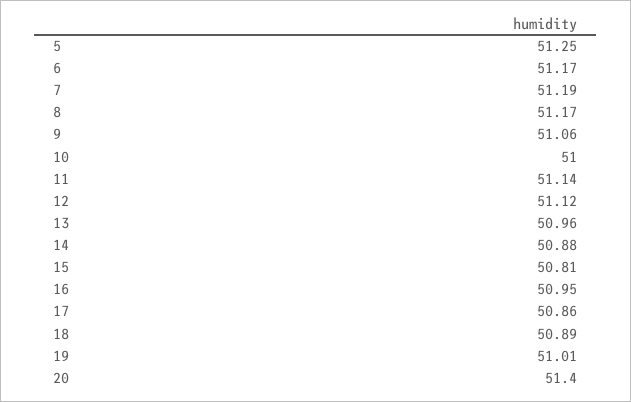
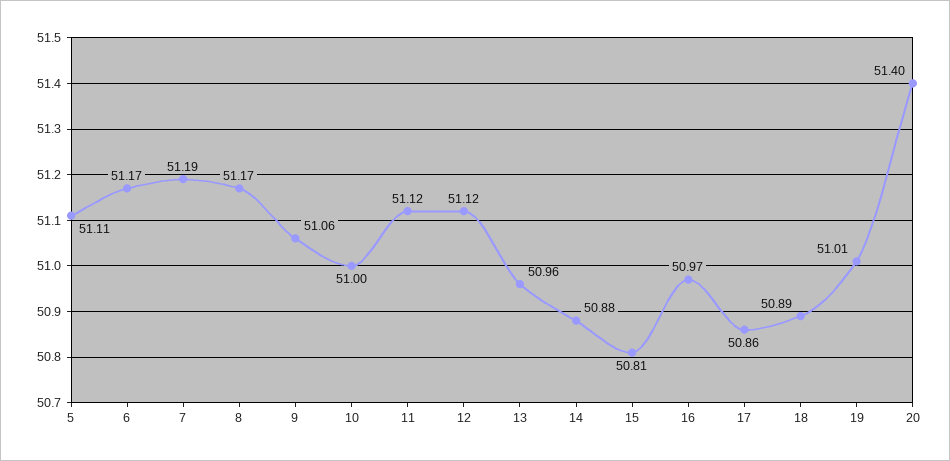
5: 51.25 -> 51.11
11: 51.14 -> 51.12
16: 50.95 -> 50.97

